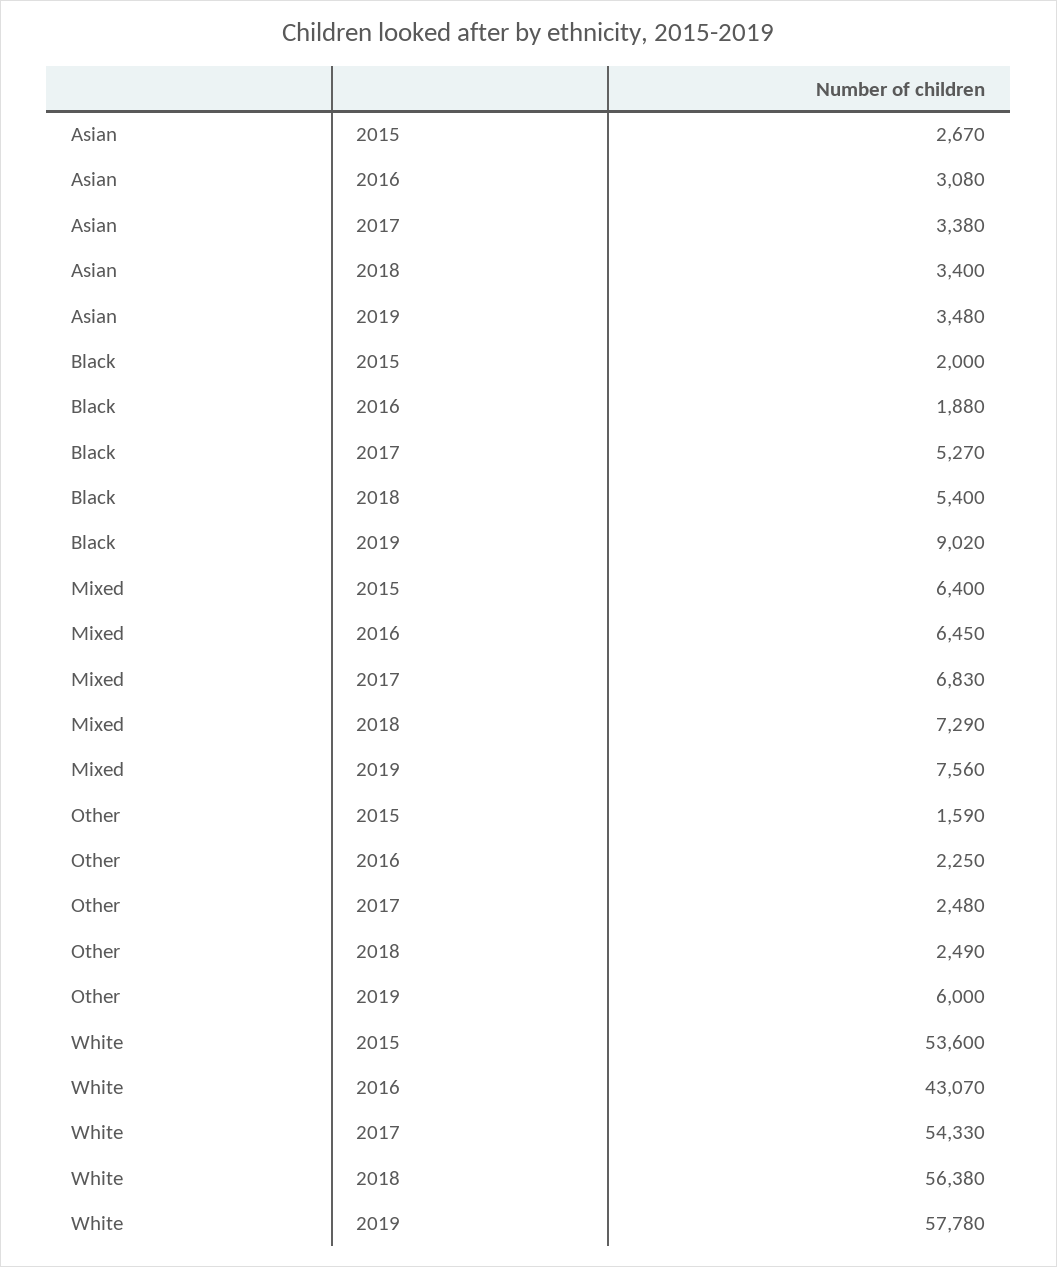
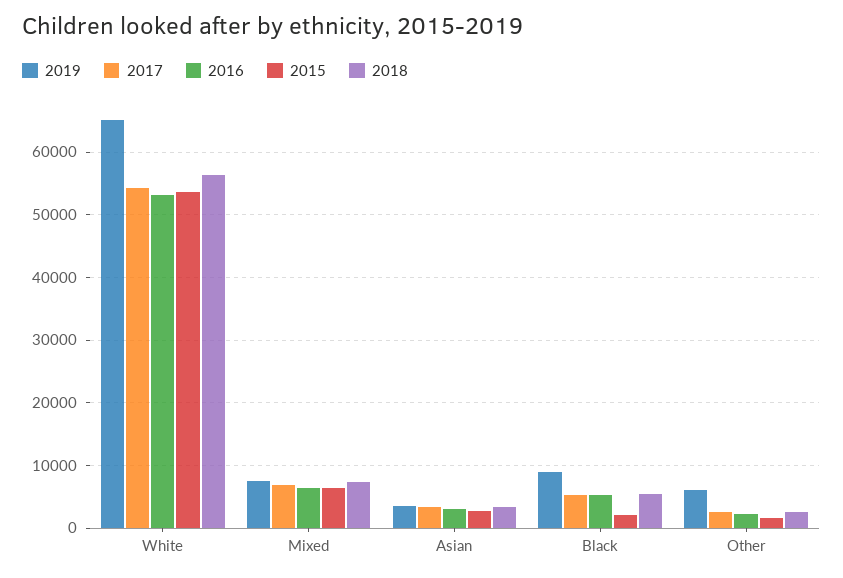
2016, Black: 1880 -> 5000
2016, White: 43070 -> 53000
2019, White: 57780 -> 65000

